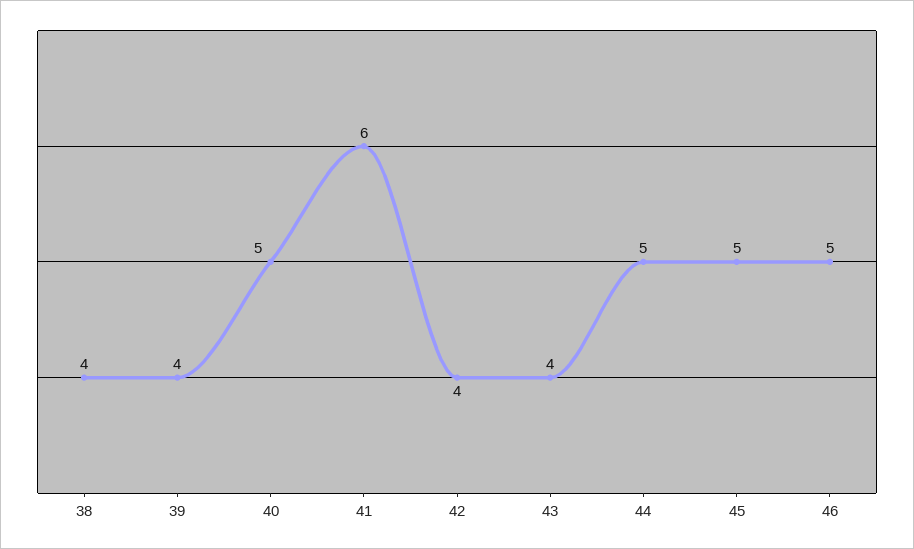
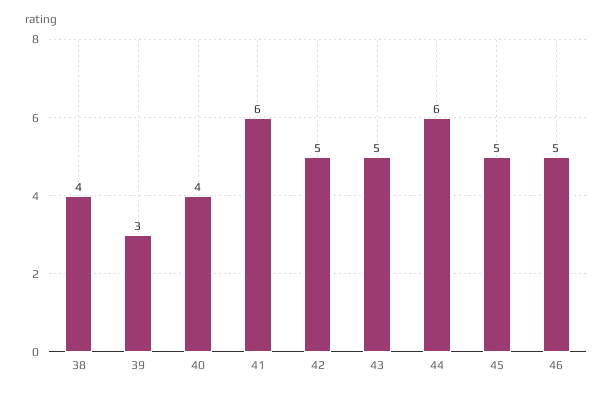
39: 4 -> 3
40: 5 -> 4
42: 4 -> 5
43: 4 -> 5
44: 5 -> 6

